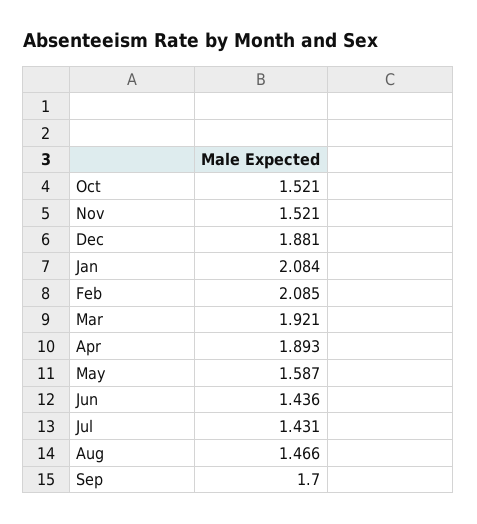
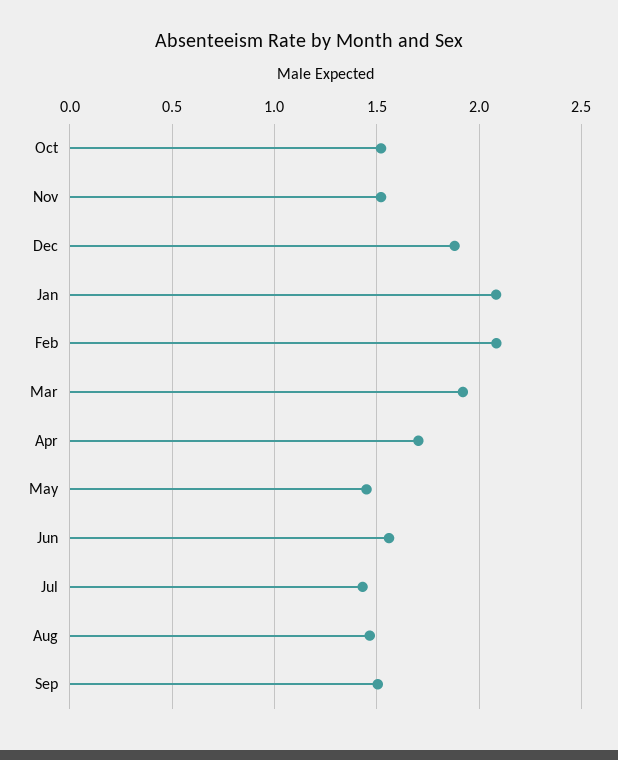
Apr: 1.893 -> 1.7
May: 1.587 -> 1.45
Jun: 1.436 -> 1.55
Sep: 1.7 -> 1.5

